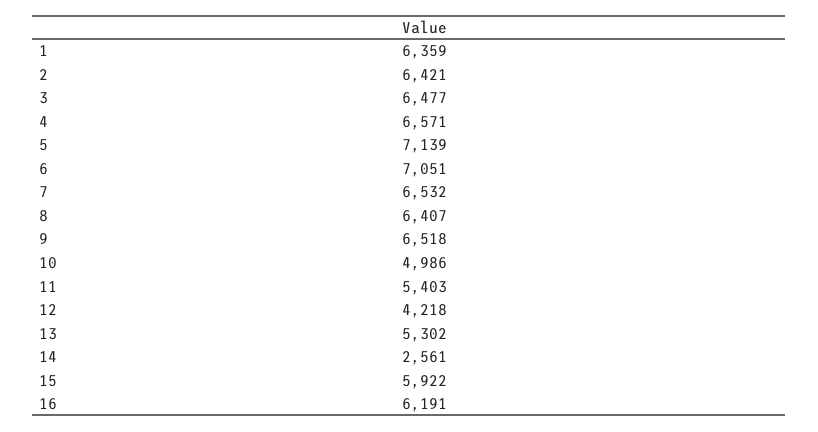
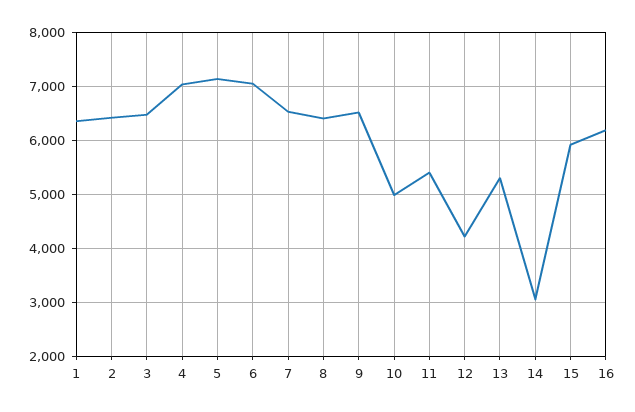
4: 6571 -> 7000
14: 2561 -> 3000

